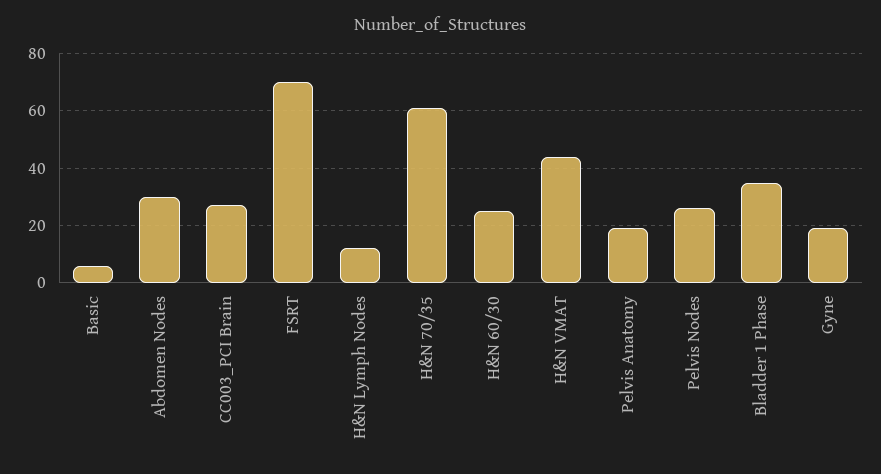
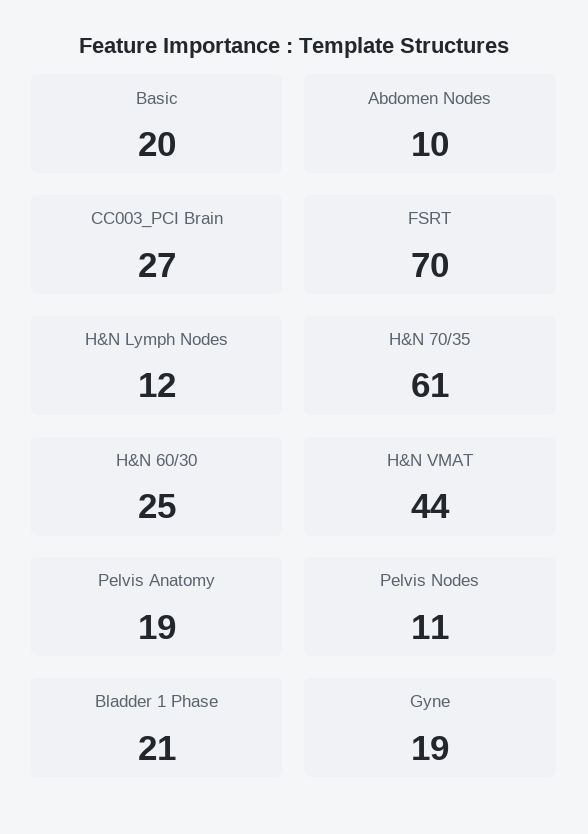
Basic: 5 -> 20
Abdomen Nodes: 30 -> 10
Pelvis Nodes: 25 -> 11
Bladder 1 Phase: 35 -> 21

